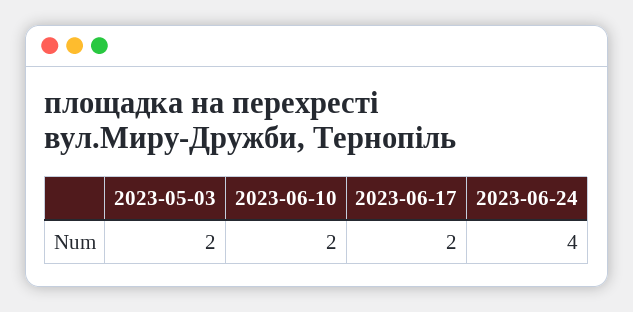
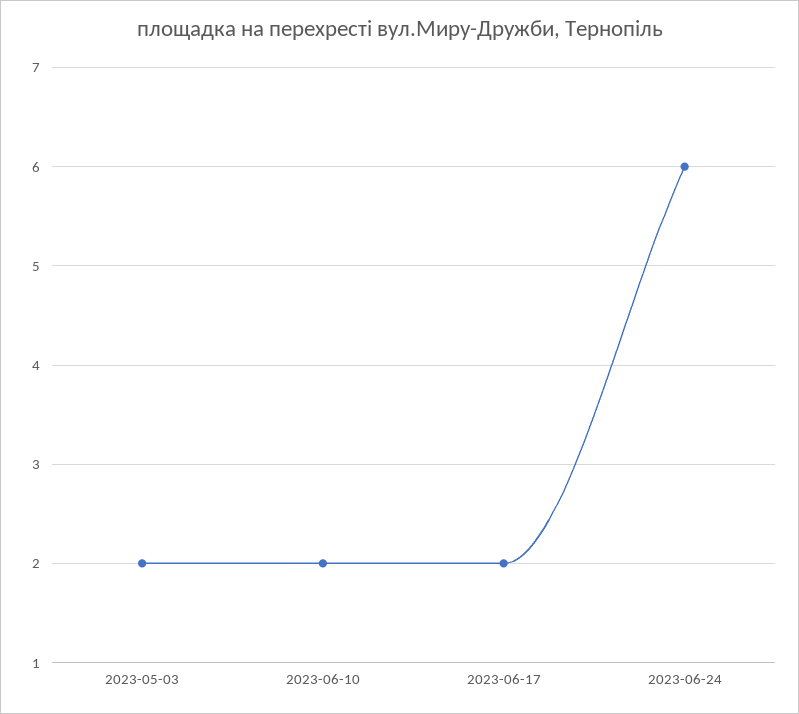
2023-06-24: 4 -> 6

